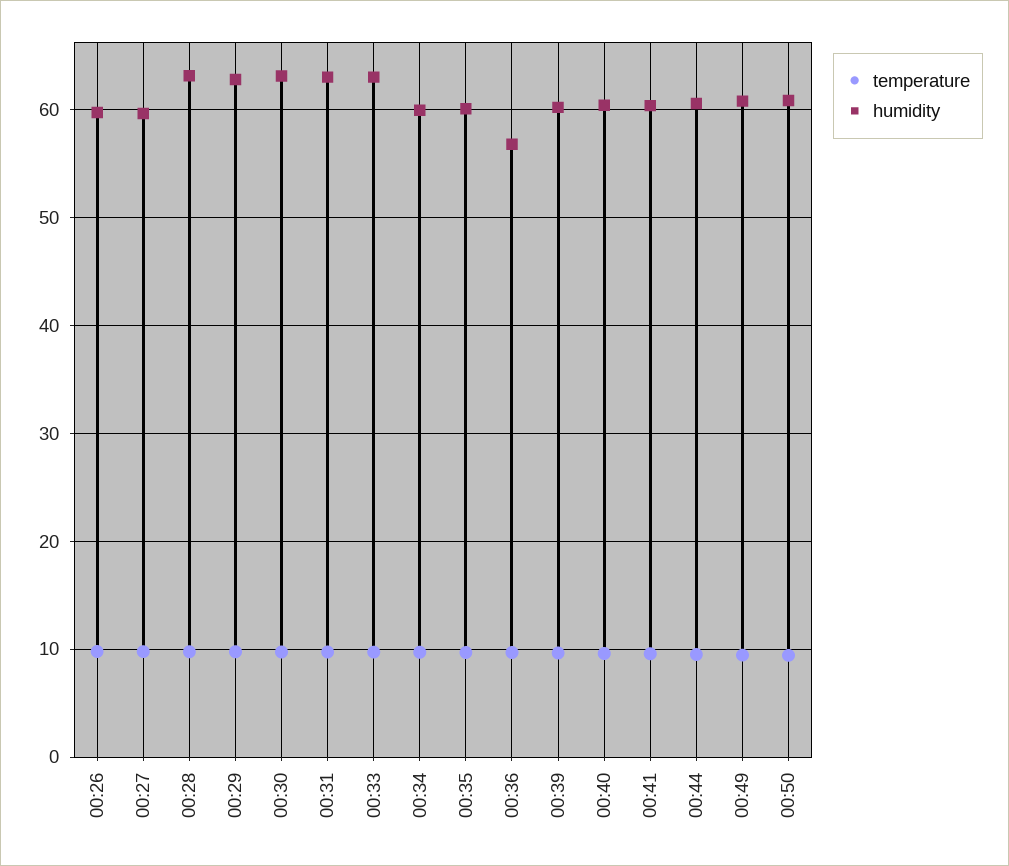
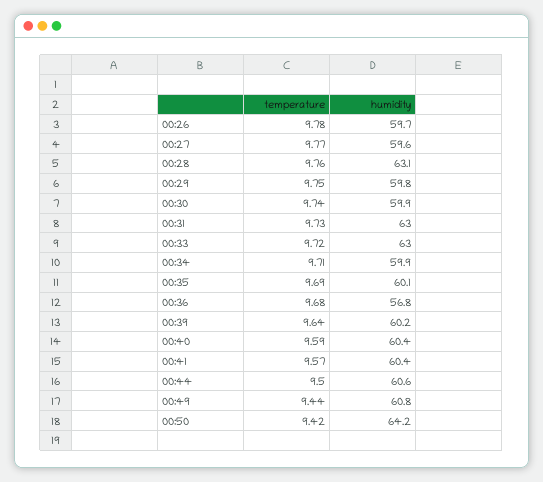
humidity, 00:29: 63 -> 59.8
humidity, 00:30: 63 -> 59.9
humidity, 00:50: 61 -> 64.2

